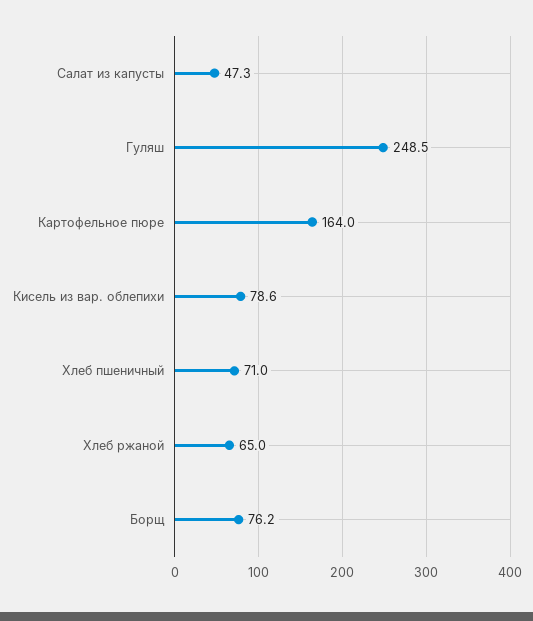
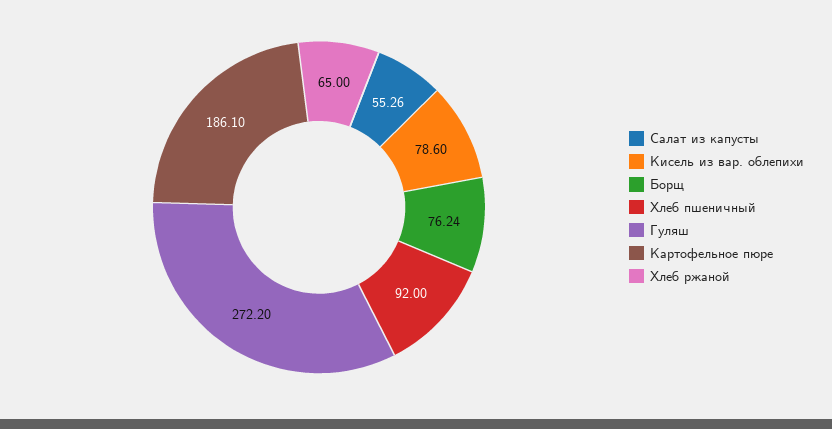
Салат из капусты: 47.3 -> 55.26
Гуляш: 248.5 -> 272.2
Картофельное пюре: 164 -> 186.1
Хлеб пшеничный: 71 -> 92

